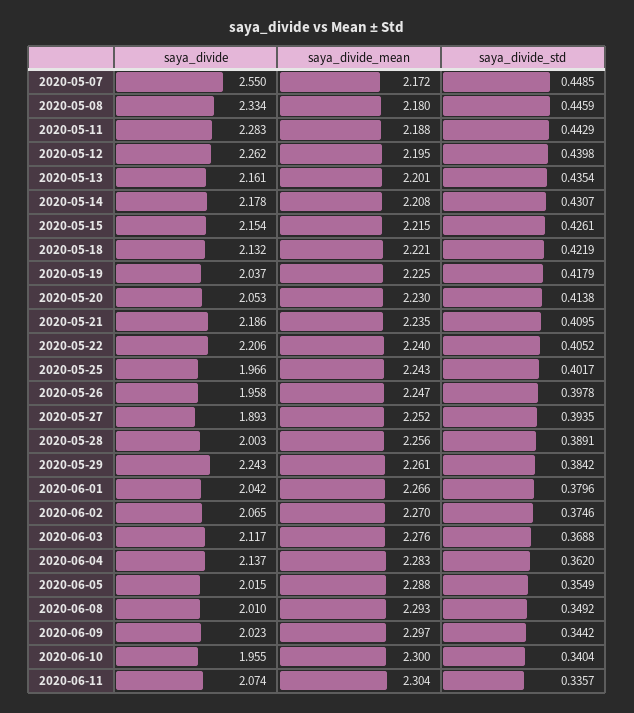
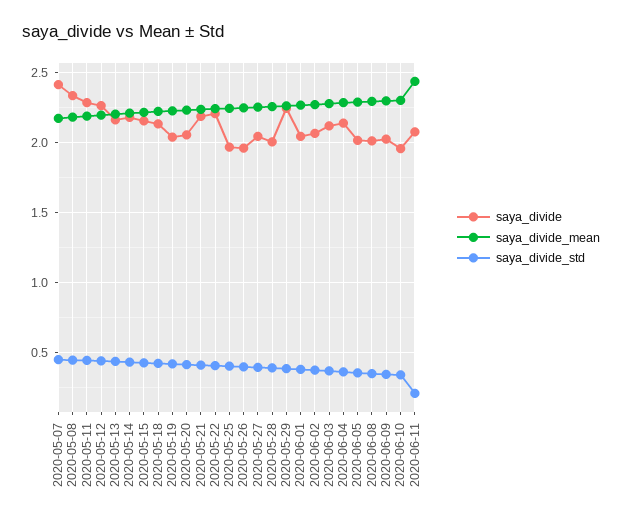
saya_divide, 2020-05-07: 2.55 -> 2.4
saya_divide, 2020-05-27: 1.893 -> 2.05
saya_divide_mean, 2020-06-11: 2.304 -> 2.45
saya_divide_std, 2020-06-11: 0.3357 -> 0.2

